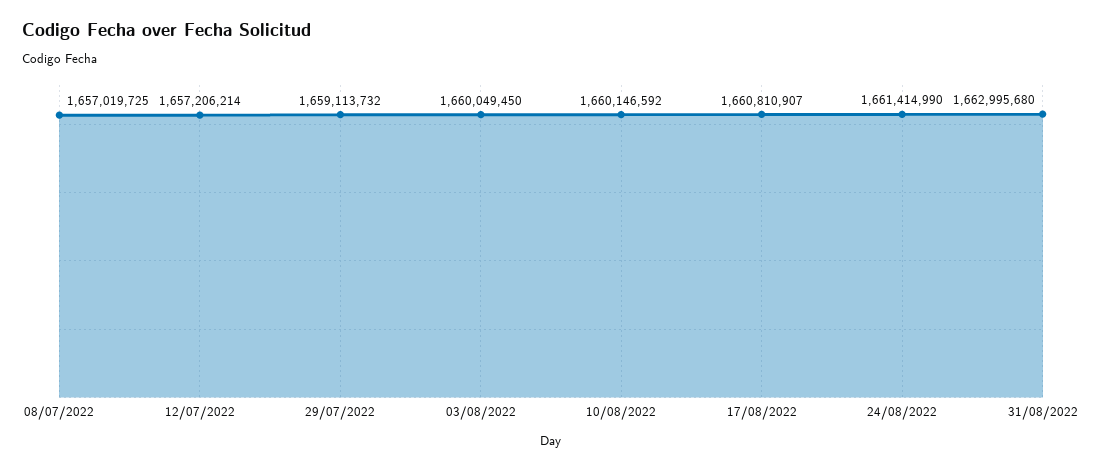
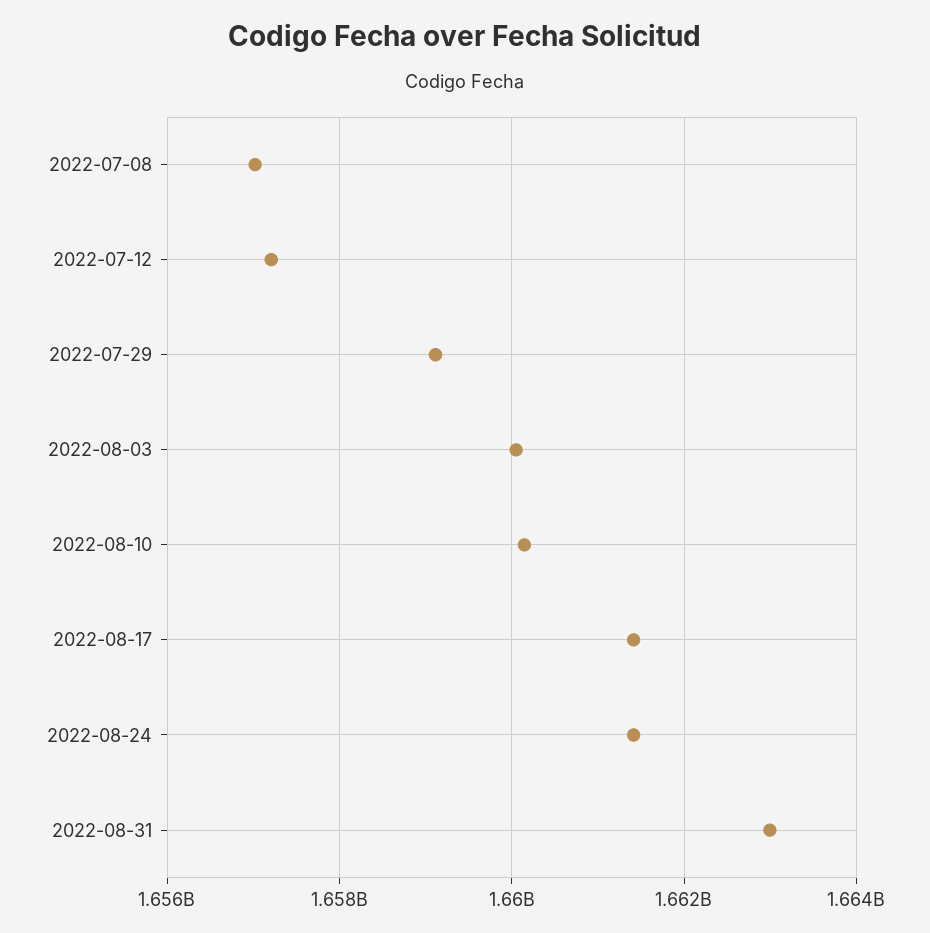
17/08/2022: 1660810907 -> 1661400000

